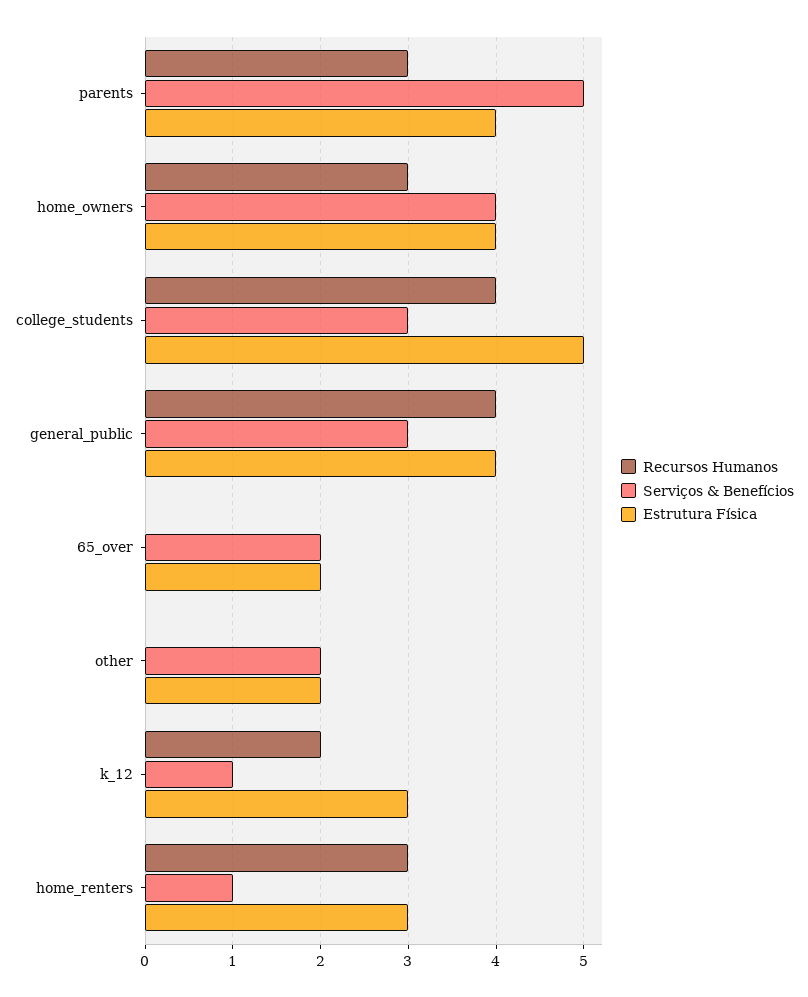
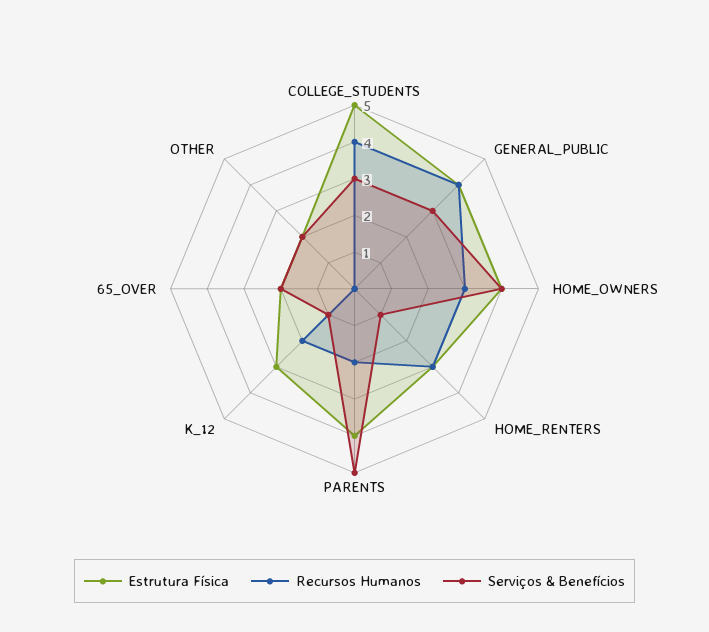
Recursos Humanos, parents: 3 -> 2

